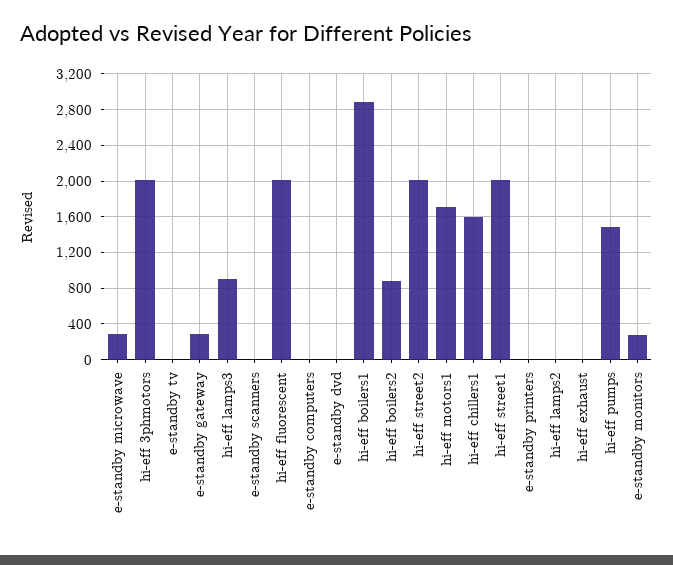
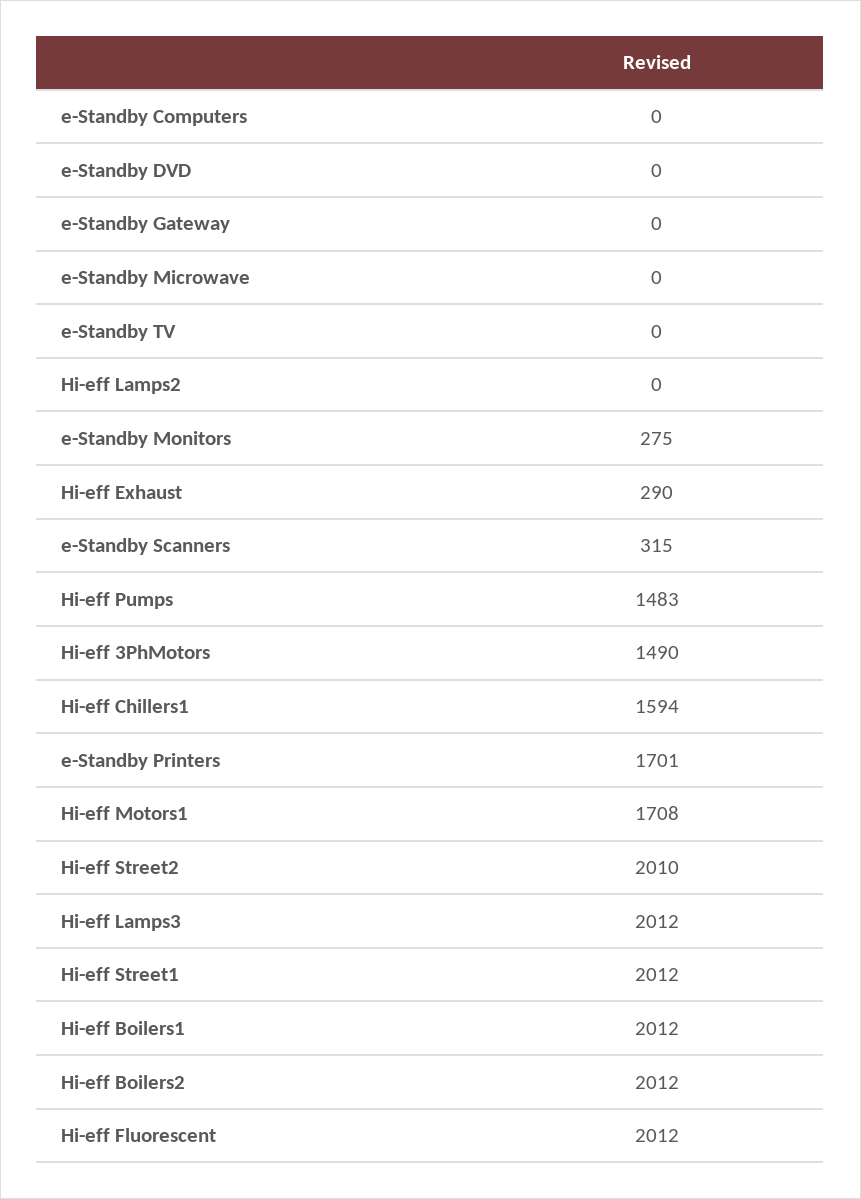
e-standby microwave: 300 -> 0
hi-eff 3phmotors: 2000 -> 1490
e-standby gateway: 300 -> 0
hi-eff lamps3: 900 -> 2012
e-standby scanners: 0 -> 315
hi-eff boilers1: 2900 -> 2012
hi-eff boilers2: 900 -> 2012
e-standby printers: 0 -> 1701
hi-eff exhaust: 0 -> 290

